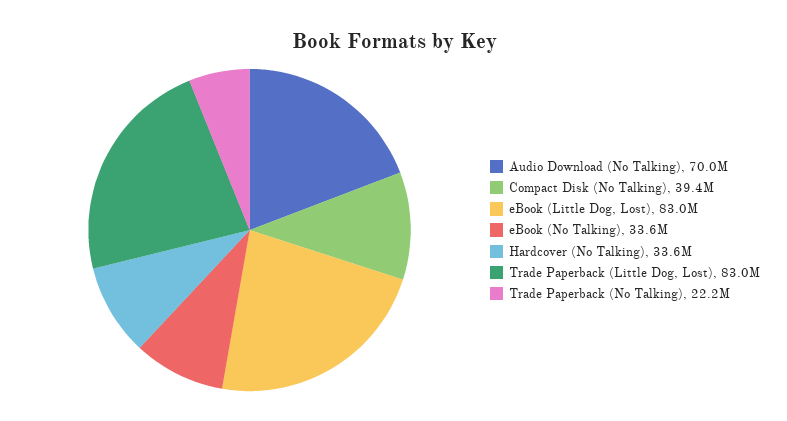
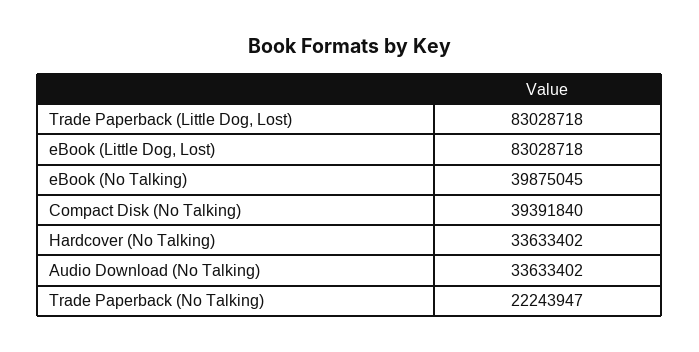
Audio Download (No Talking): 70000000 -> 33633402
eBook (No Talking): 33600000 -> 39875045

